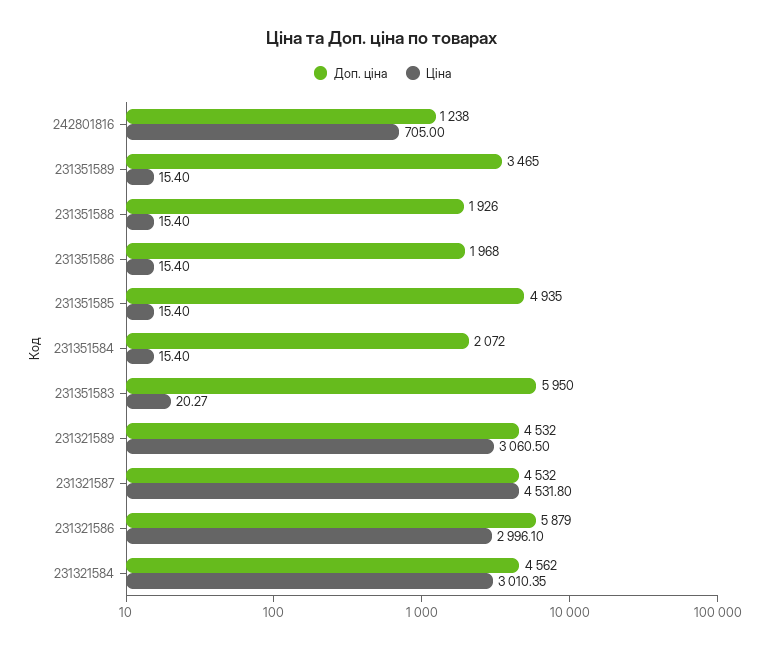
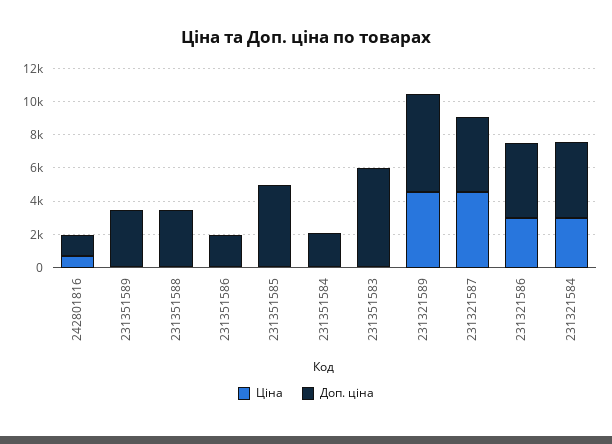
Доп. ціна, 231351588: 1926 -> 3500
Доп. ціна, 231321589: 4532 -> 6000
Ціна, 231321589: 3060.5 -> 4500
Доп. ціна, 231321586: 5879 -> 4500

